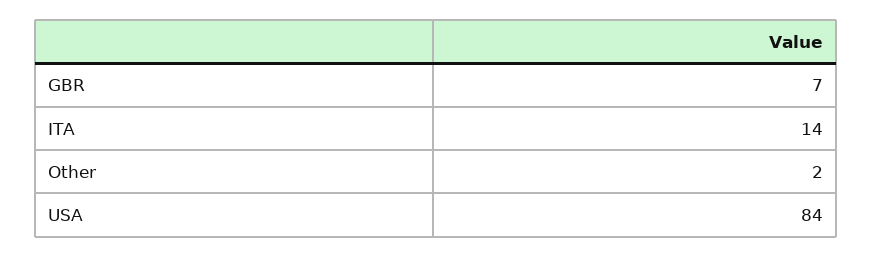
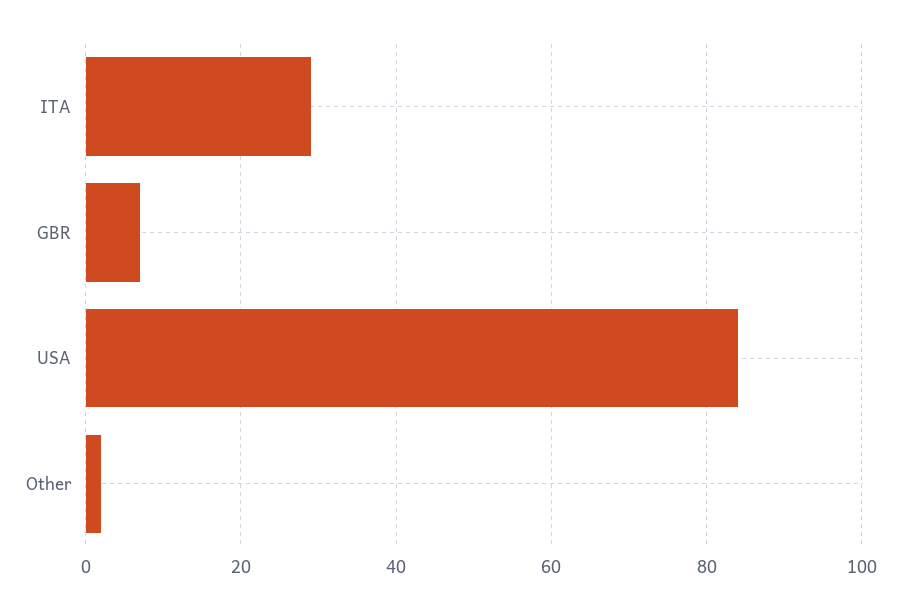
ITA: 14 -> 30

